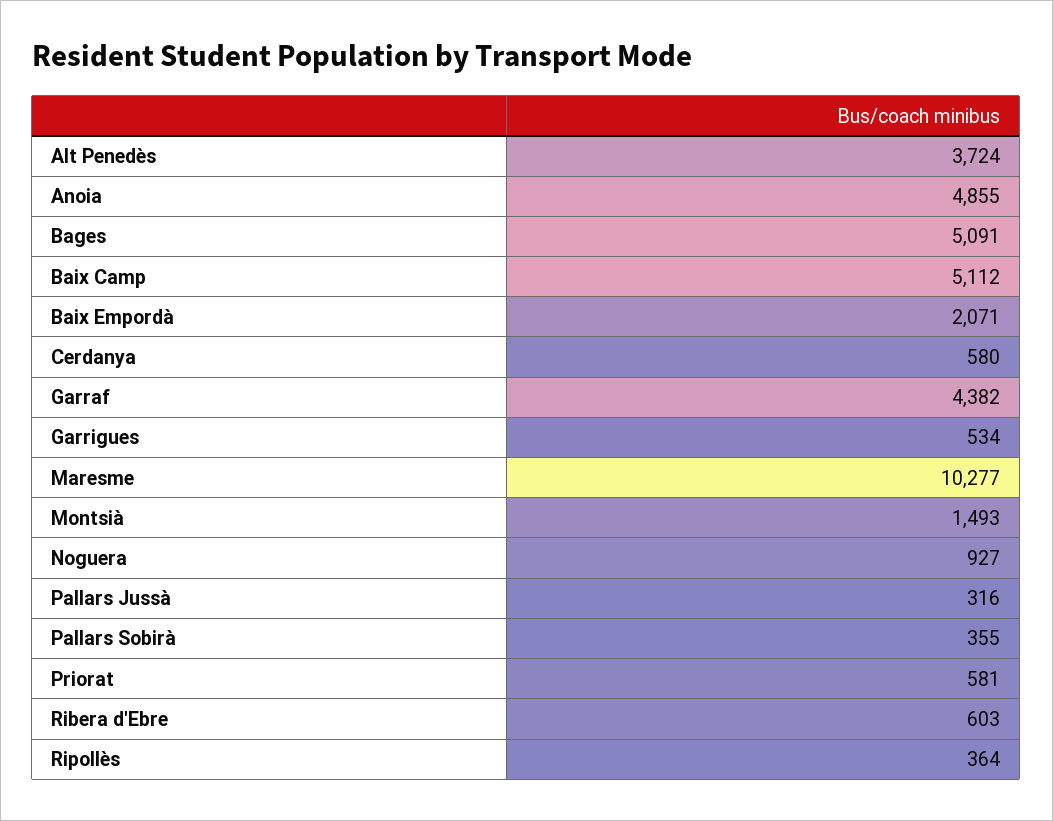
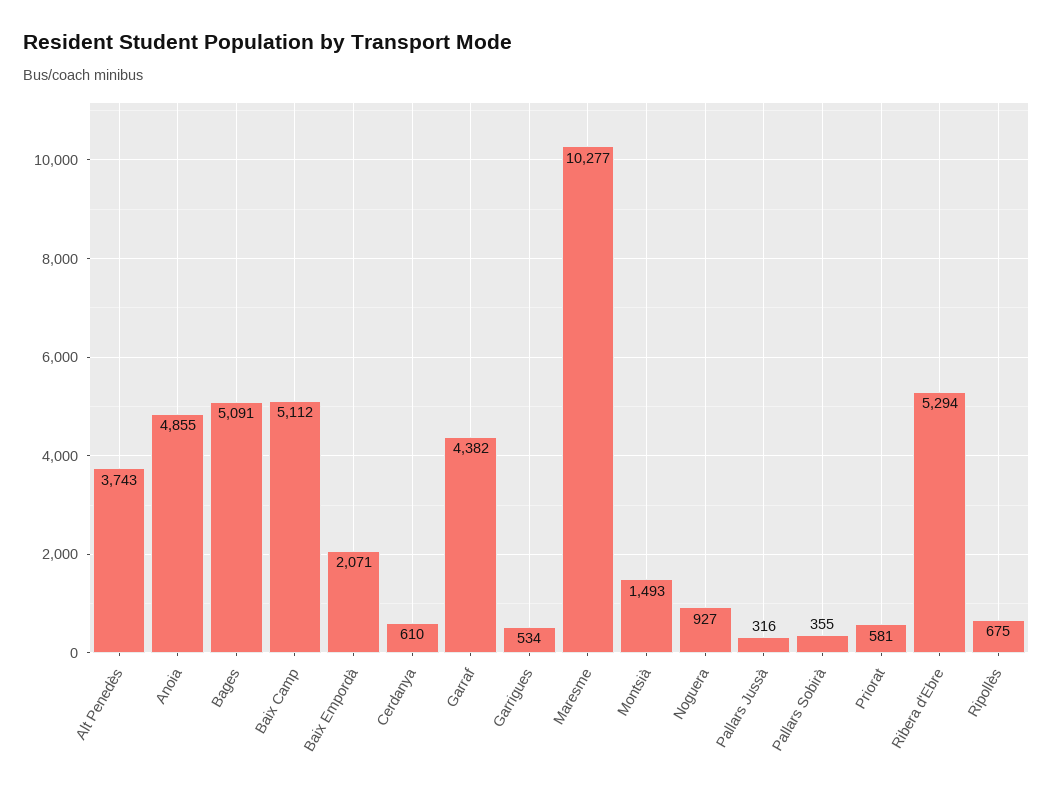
Alt Penedès: 3724 -> 3743
Cerdanya: 580 -> 610
Ribera d'Ebre: 603 -> 5294
Ripollès: 364 -> 675

